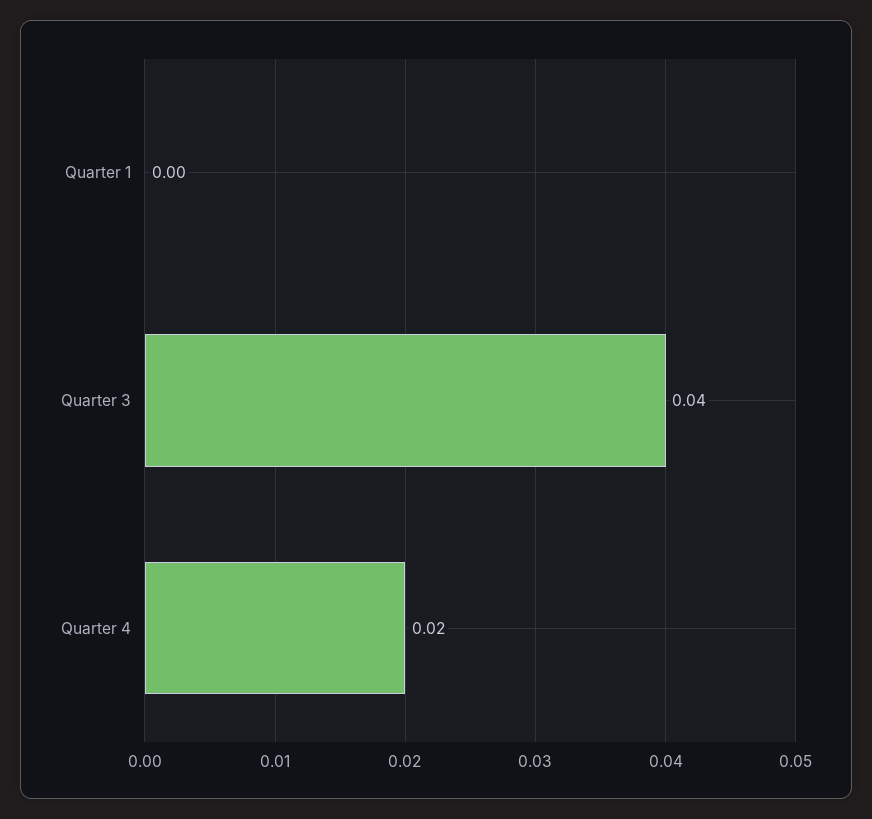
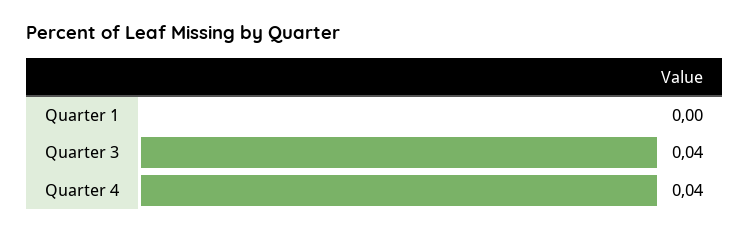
Quarter 4: 0.02 -> 0.04

